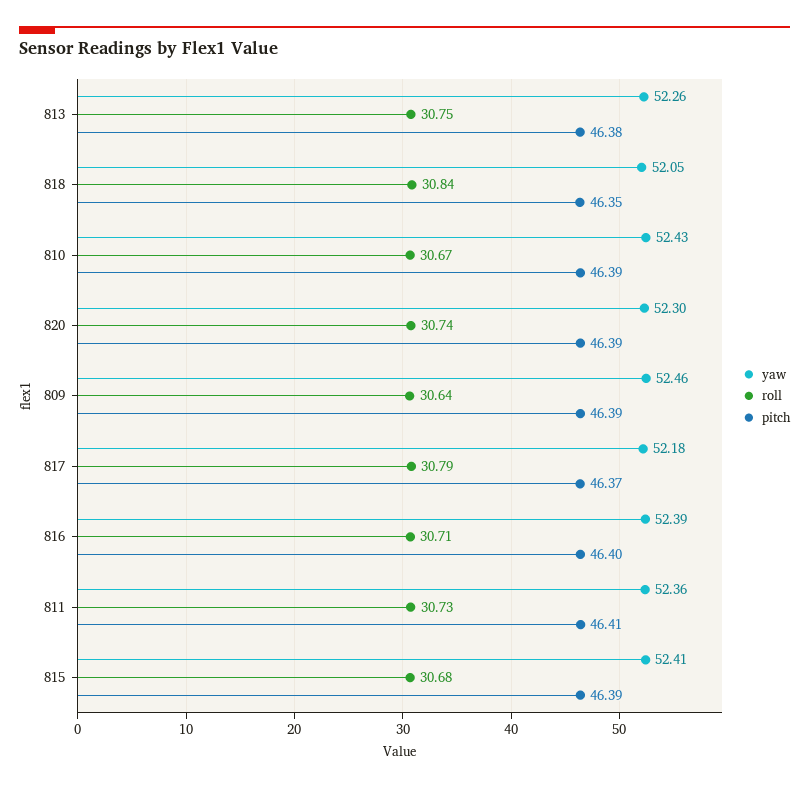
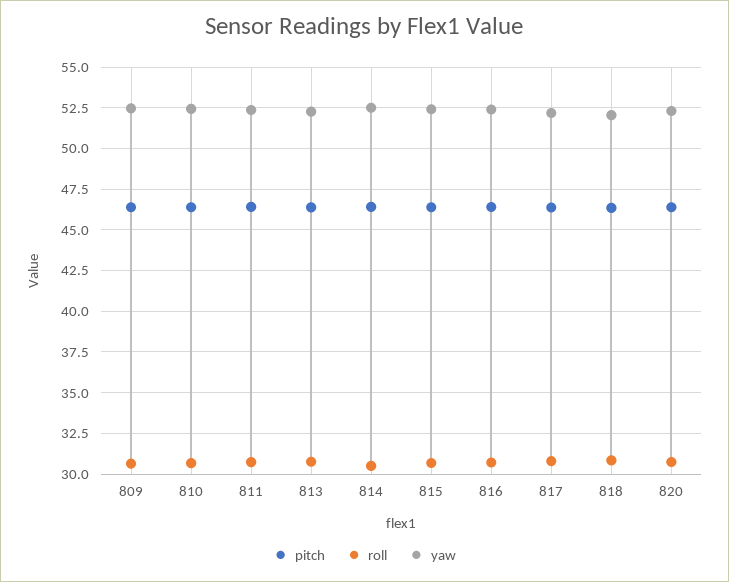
pitch, 814: none -> 46.5
roll, 814: none -> 30.5
yaw, 814: none -> 52.5

